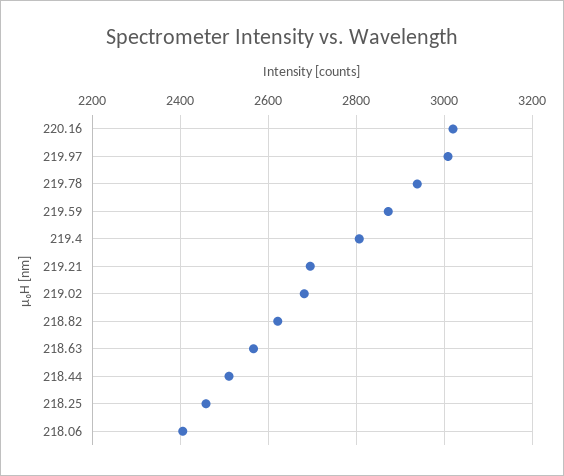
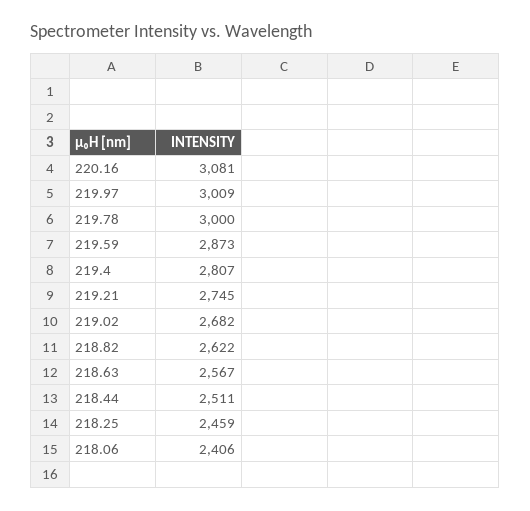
220.16: 3020 -> 3081
219.78: 2940 -> 3000
219.21: 2700 -> 2745

